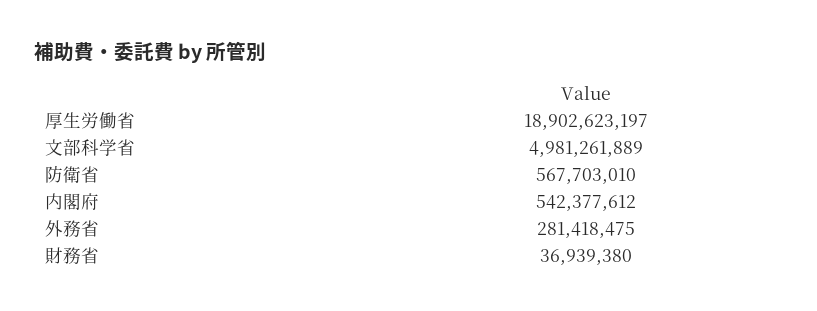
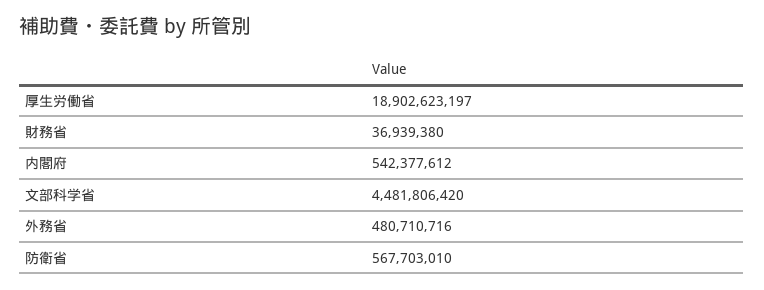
文部科学省: 4981261889 -> 4481806420
外務省: 281418475 -> 480710716

